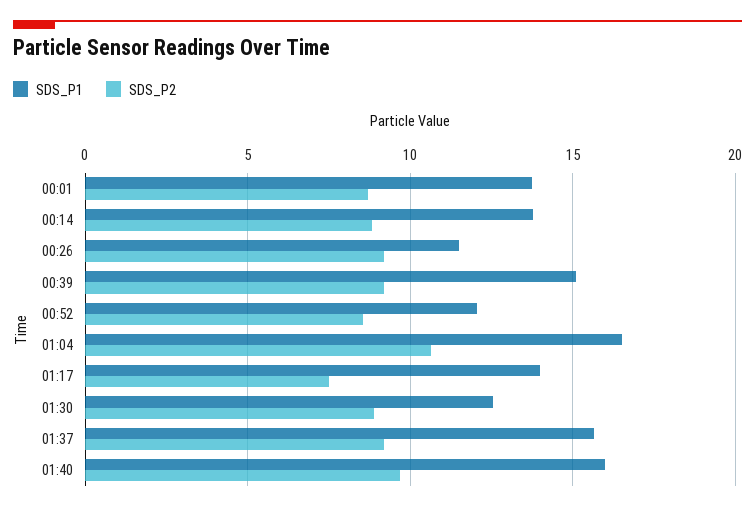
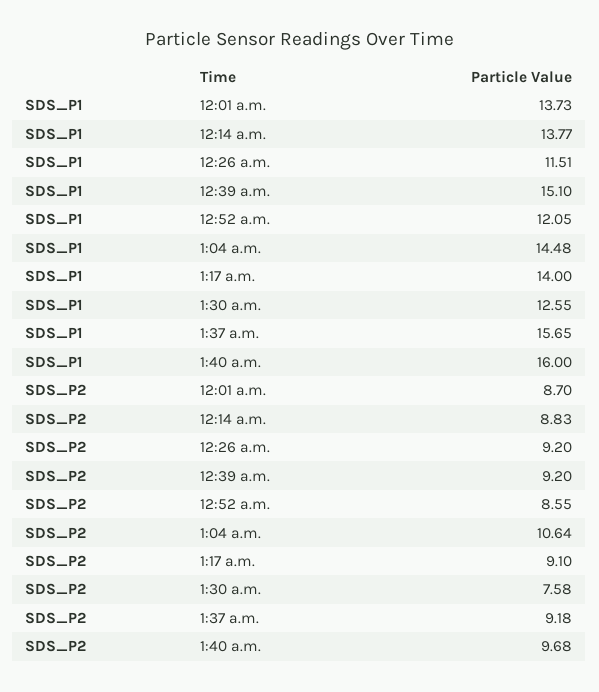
SDS_P1, 01:04: 16.5 -> 14.48
SDS_P2, 01:17: 7.5 -> 9.1
SDS_P2, 01:30: 9 -> 7.58

